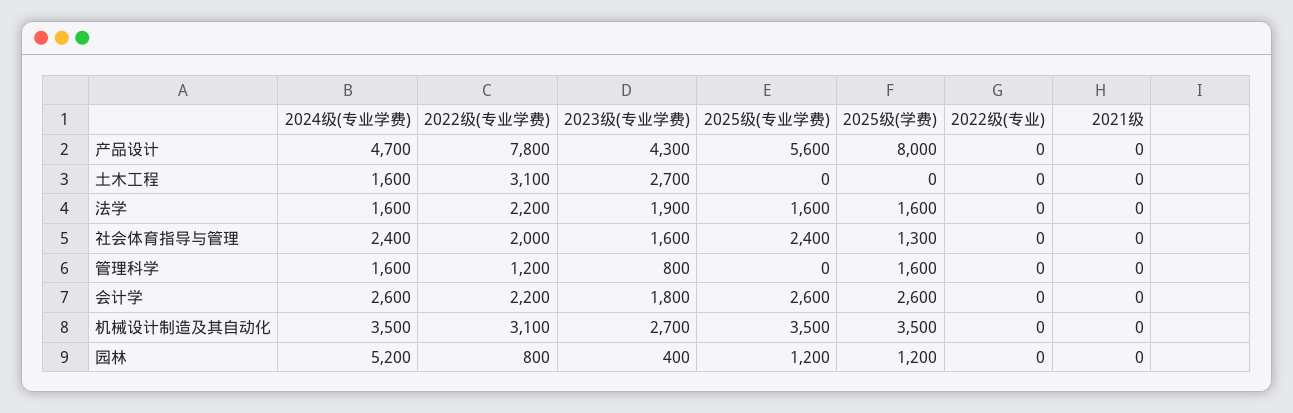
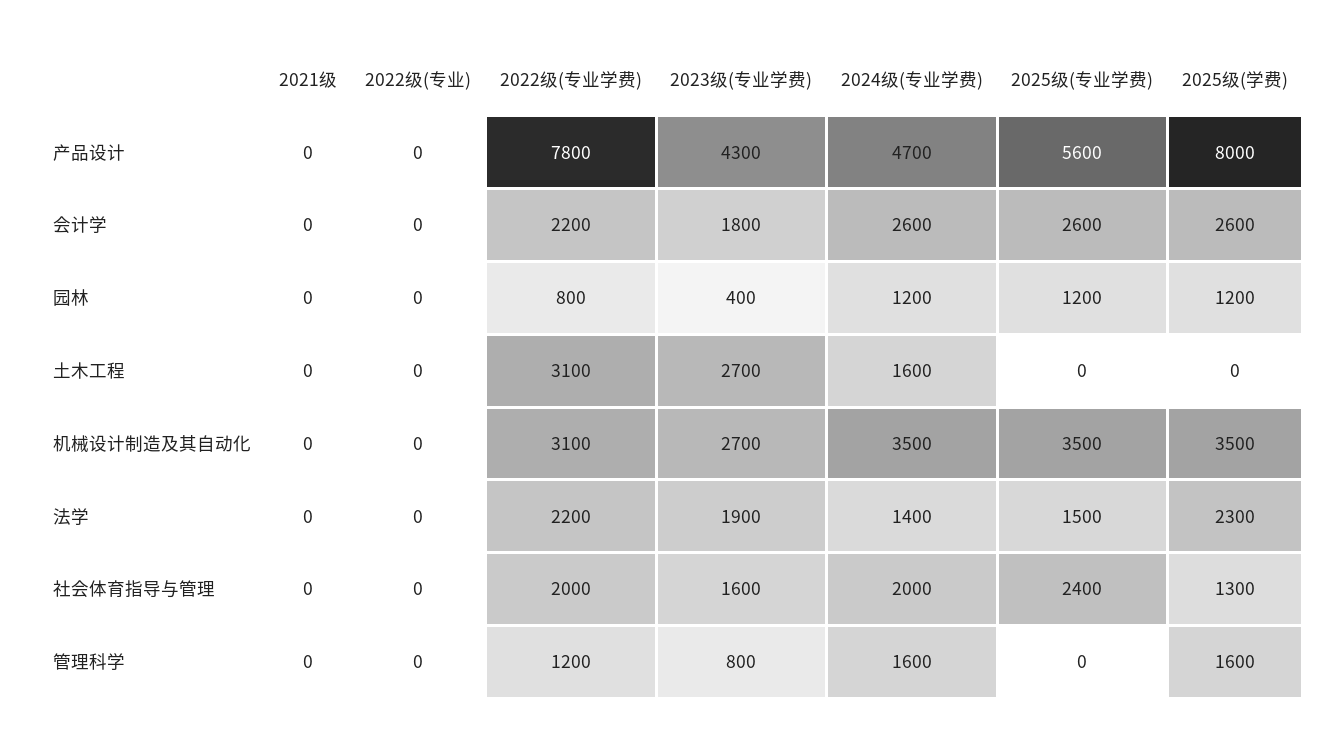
2024级(专业学费), 法学: 1600 -> 1400
2025级(专业学费), 法学: 1600 -> 1500
2025级(学费), 法学: 1600 -> 2300
2024级(专业学费), 社会体育指导与管理: 2400 -> 2000
2024级(专业学费), 园林: 5200 -> 1200

